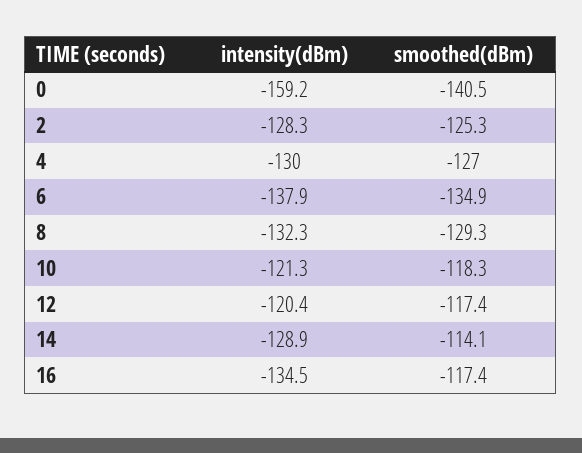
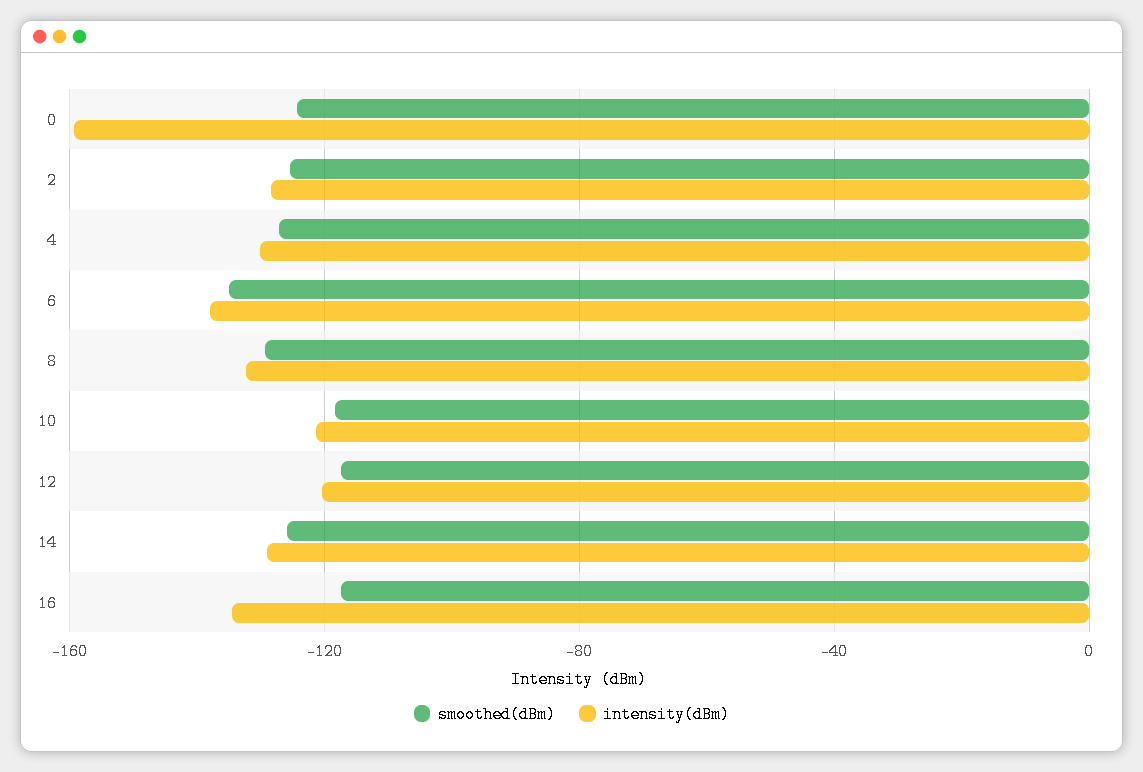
smoothed(dBm), 0: -140.5 -> -125
smoothed(dBm), 14: -114.1 -> -125

